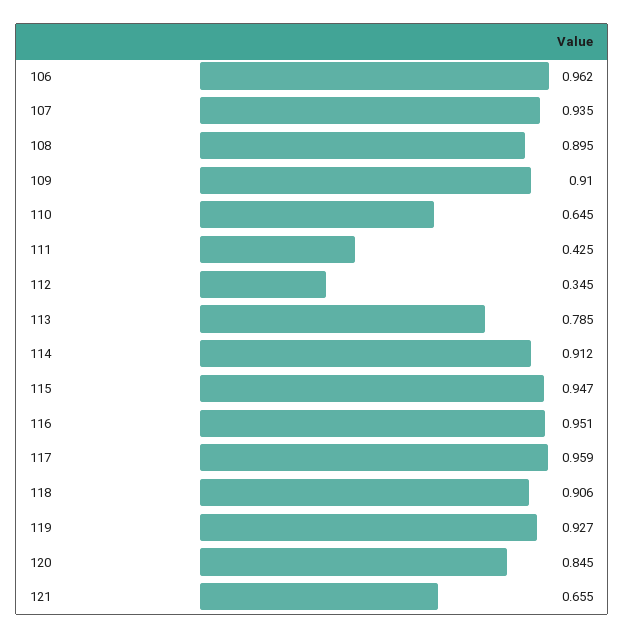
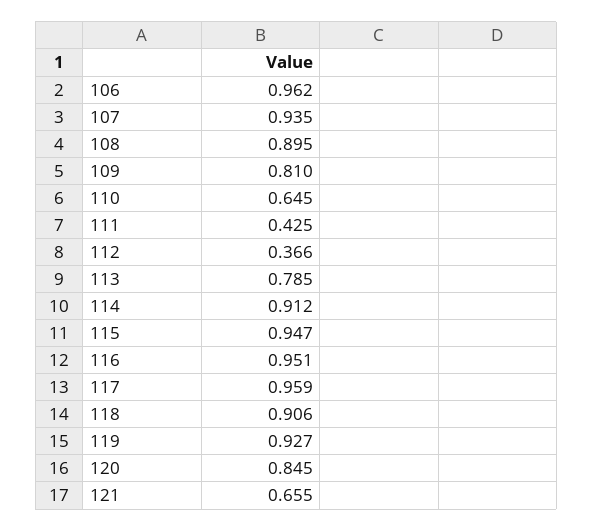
109: 0.91 -> 0.81
112: 0.345 -> 0.366

